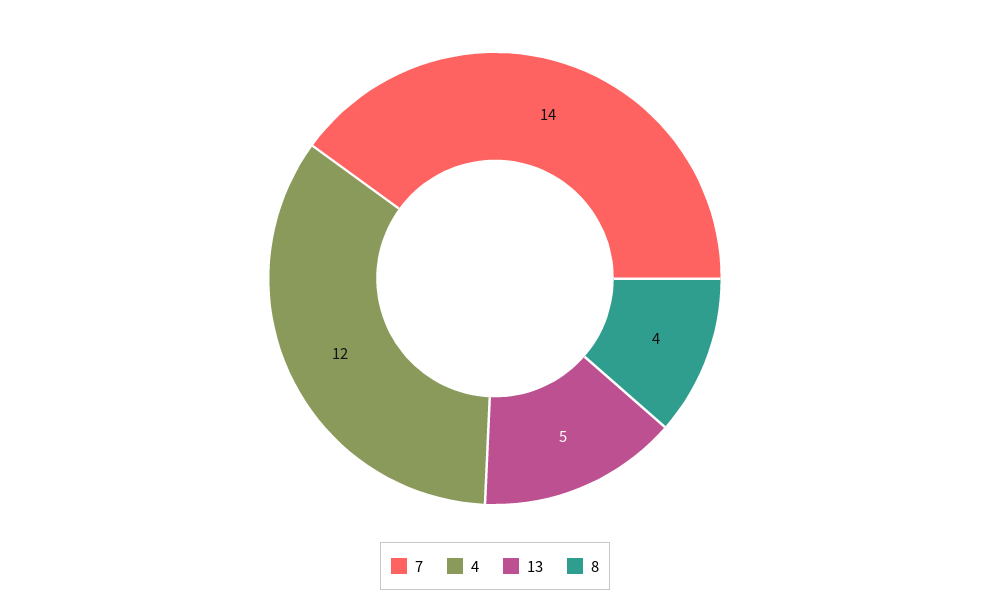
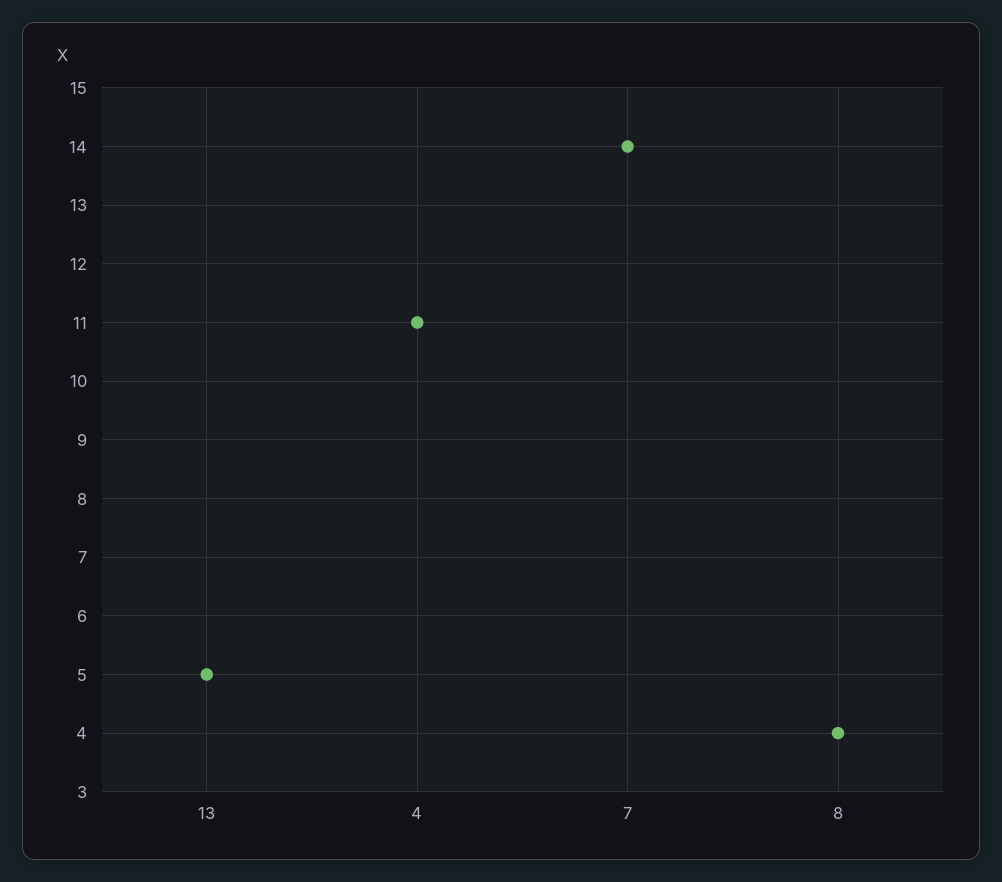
4: 12 -> 11

